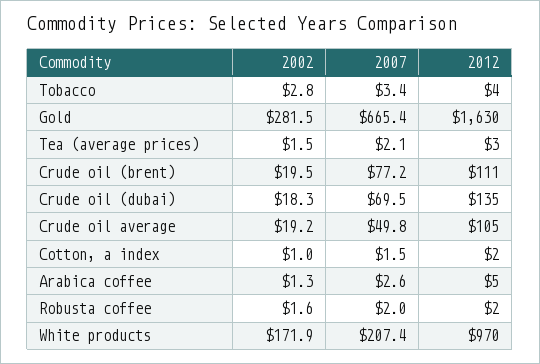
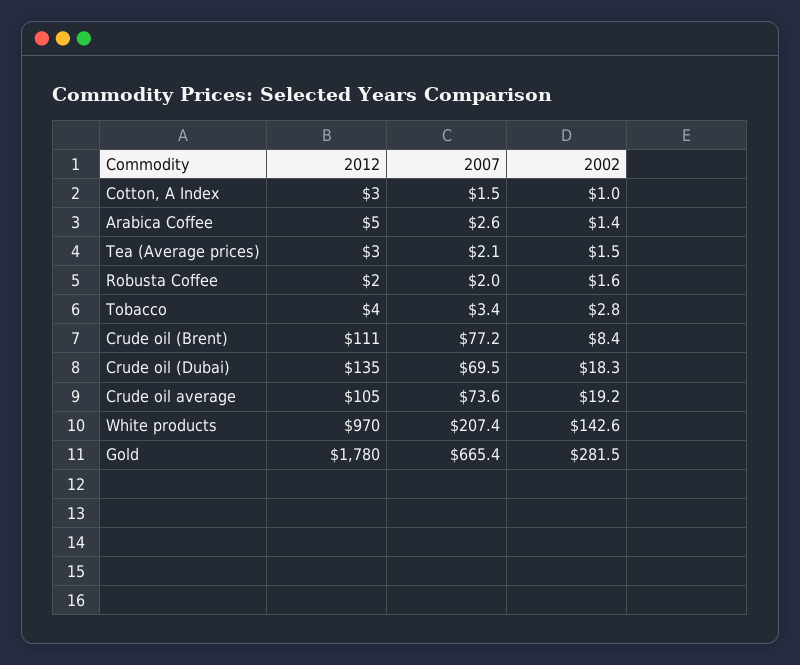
2012, Gold: 1630 -> 1780
2002, Crude oil (brent): 19.5 -> 8.4
2007, Crude oil average: 49.8 -> 73.6
2012, Cotton, a index: 2 -> 3
2002, Arabica coffee: 1.3 -> 1.4
2002, White products: 171.9 -> 142.6

